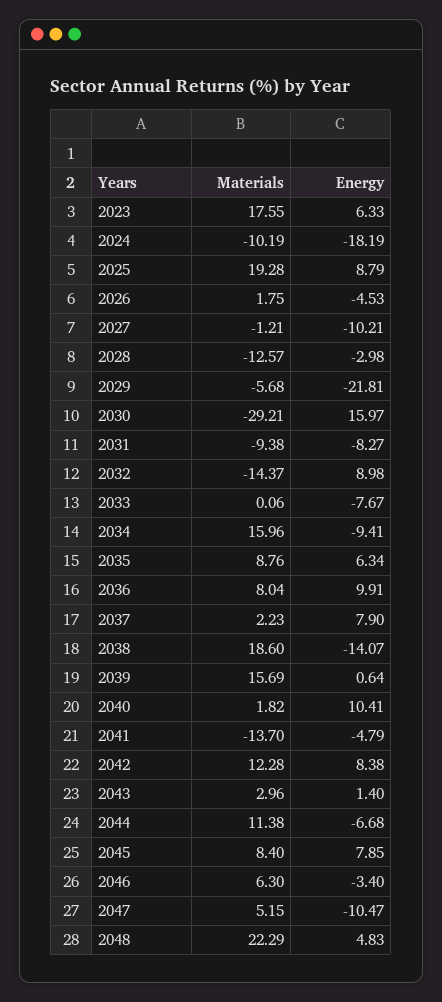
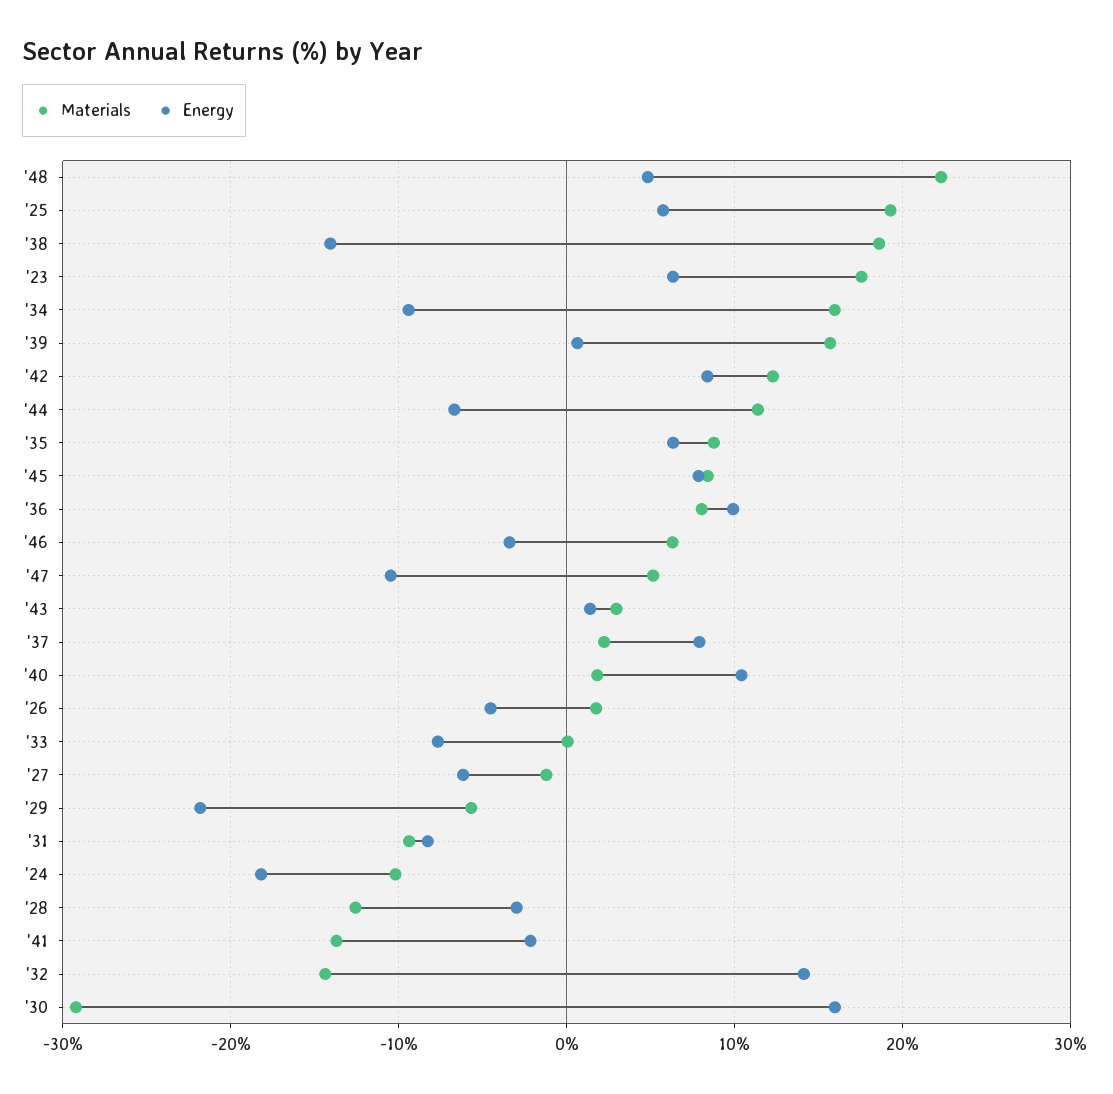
Energy, 2025: 8.79 -> 6
Energy, 2027: -10.21 -> -6
Energy, 2032: 8.98 -> 14
Energy, 2041: -4.79 -> -2

